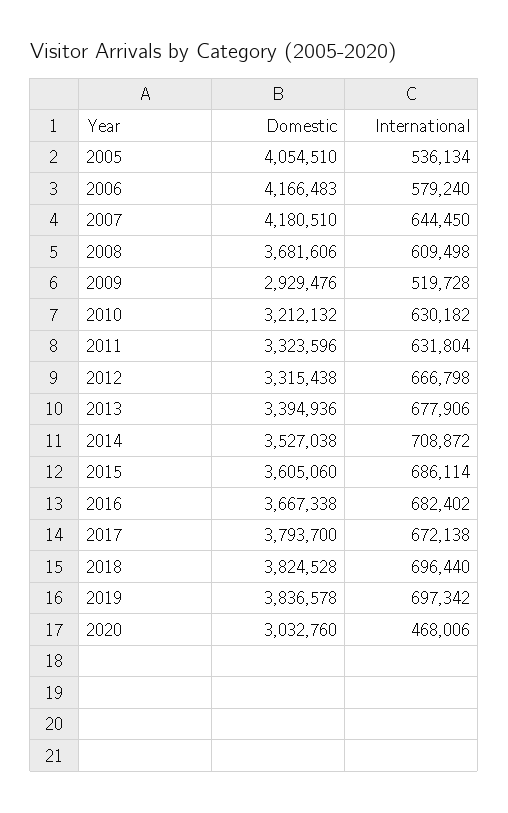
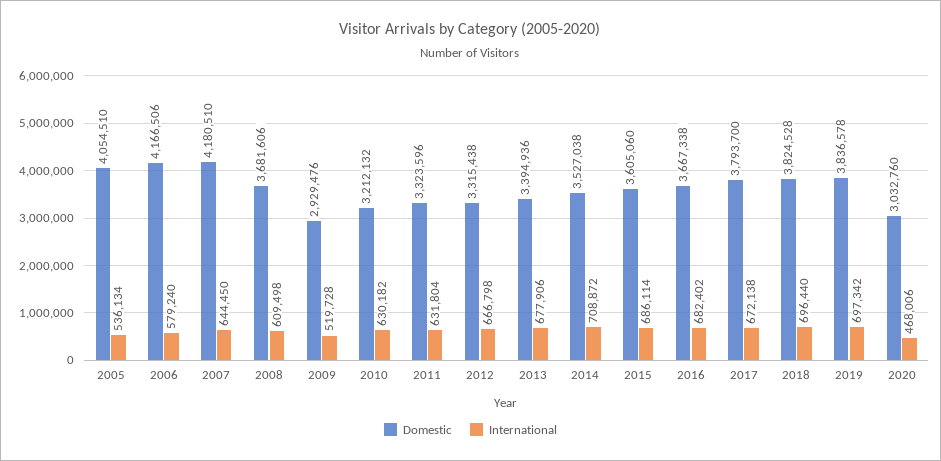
Domestic, 2006: 4166483 -> 4166506

